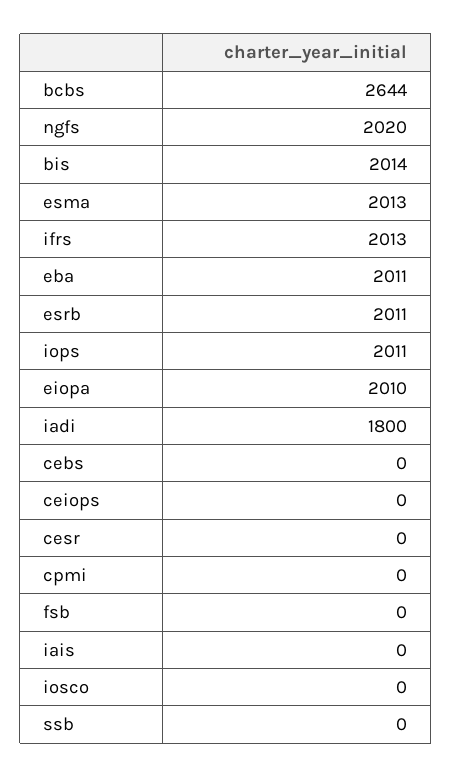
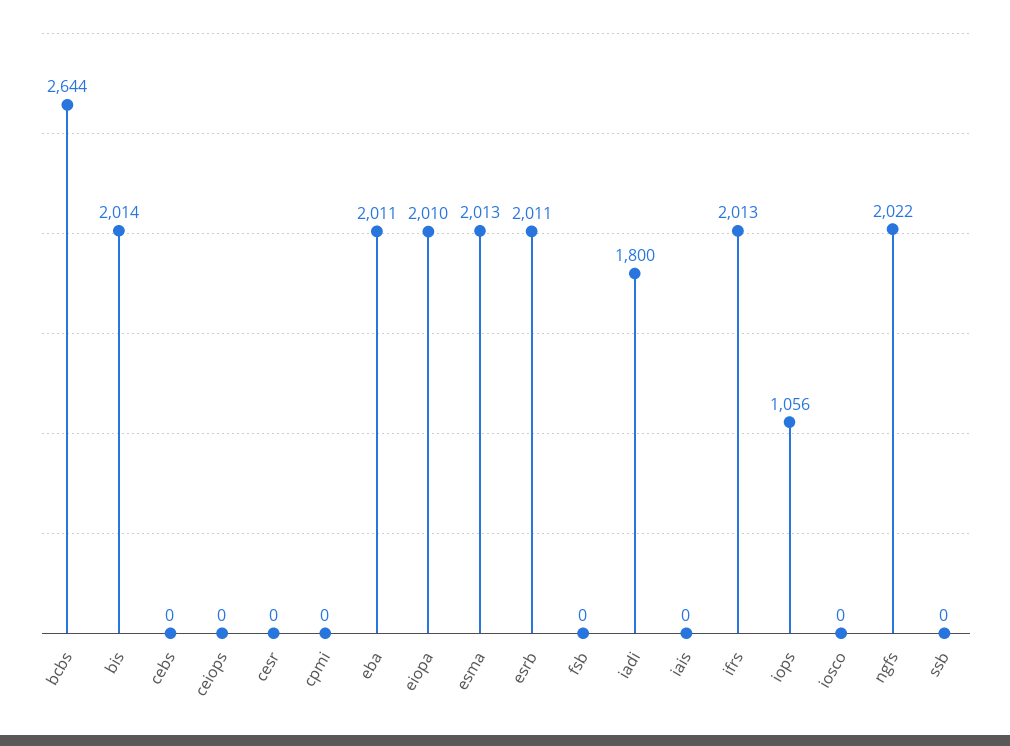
ngfs: 2020 -> 2022
iops: 2011 -> 1056

